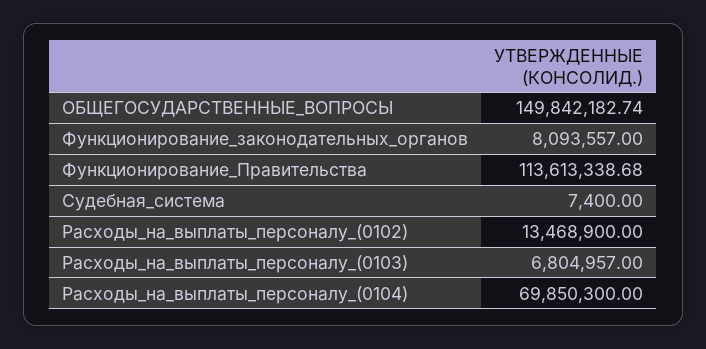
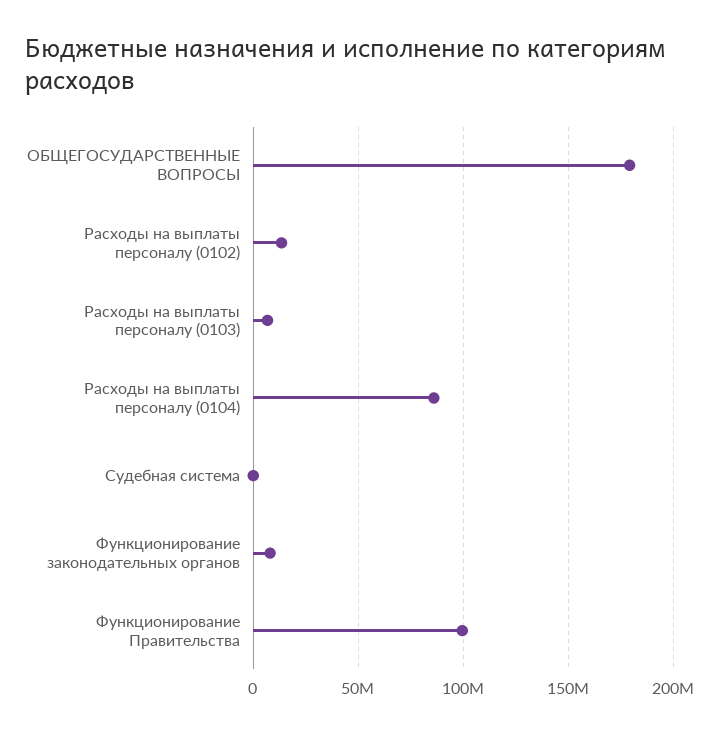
ОБЩЕГОСУДАРСТВЕННЫЕ_ВОПРОСЫ: 149842182.74 -> 180000000
Функционирование_Правительства: 113613338.68 -> 100000000
Расходы_на_выплаты_персоналу_(0104): 69850300 -> 85000000

